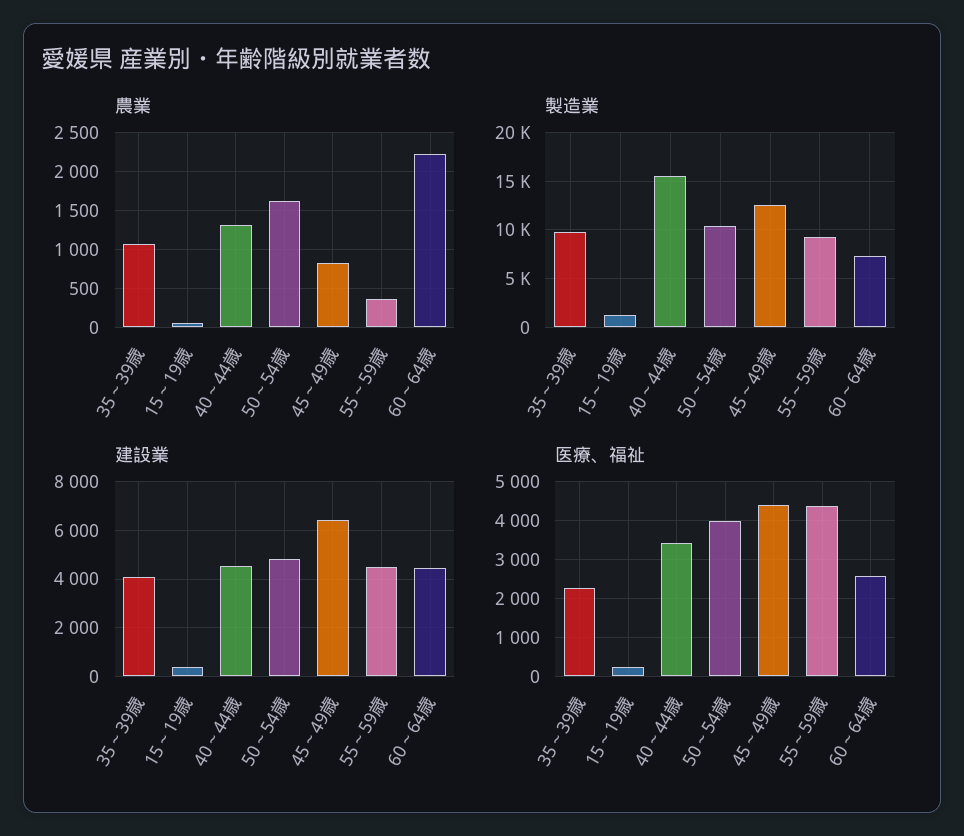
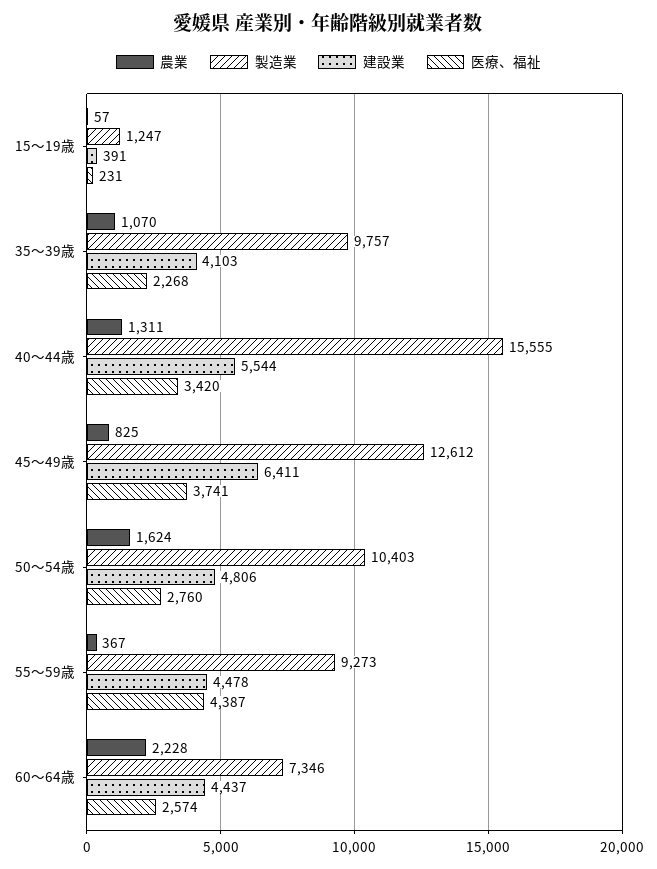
建設業, 40～44歳: 4500 -> 5544
医療、福祉, 50～54歳: 4000 -> 2760
医療、福祉, 45～49歳: 4400 -> 3741

